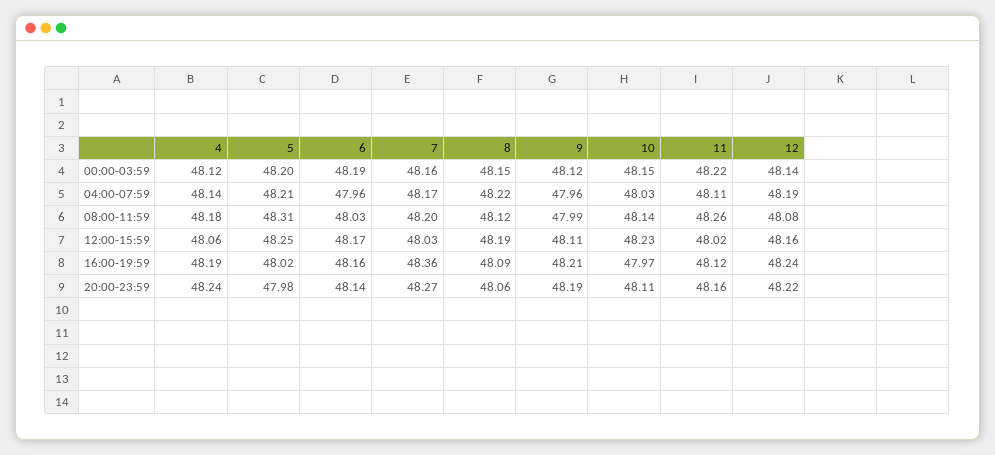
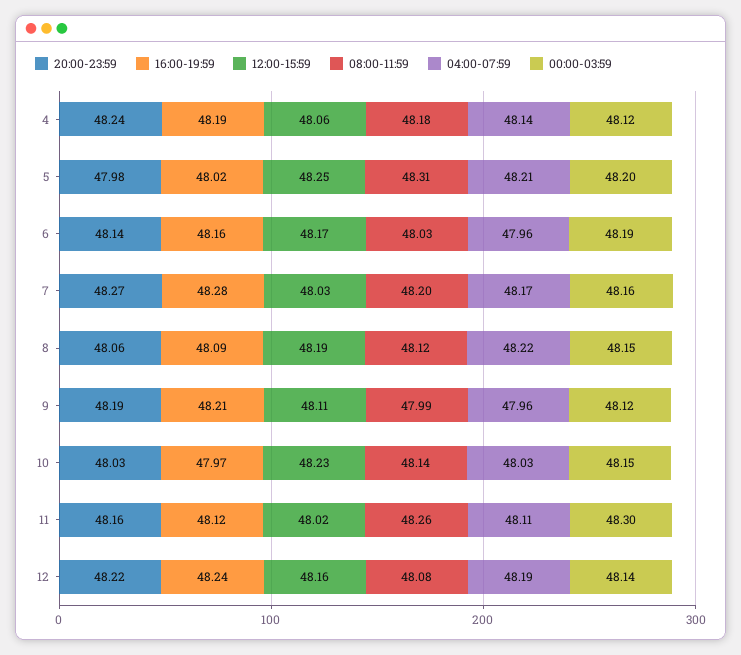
00:00-03:59, 11: 48.22 -> 48.3
16:00-19:59, 7: 48.36 -> 48.28
20:00-23:59, 10: 48.11 -> 48.03

